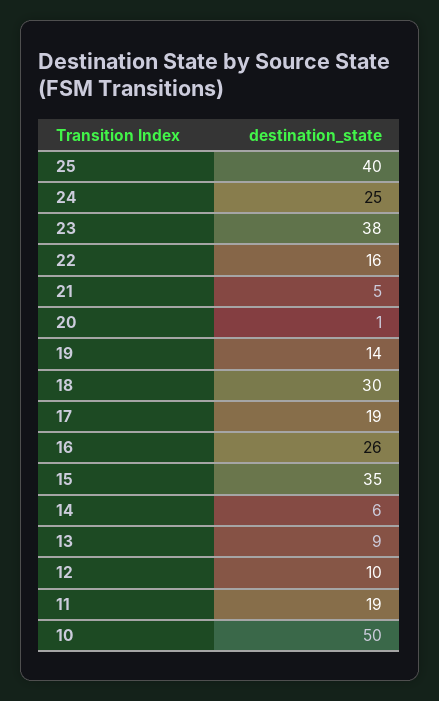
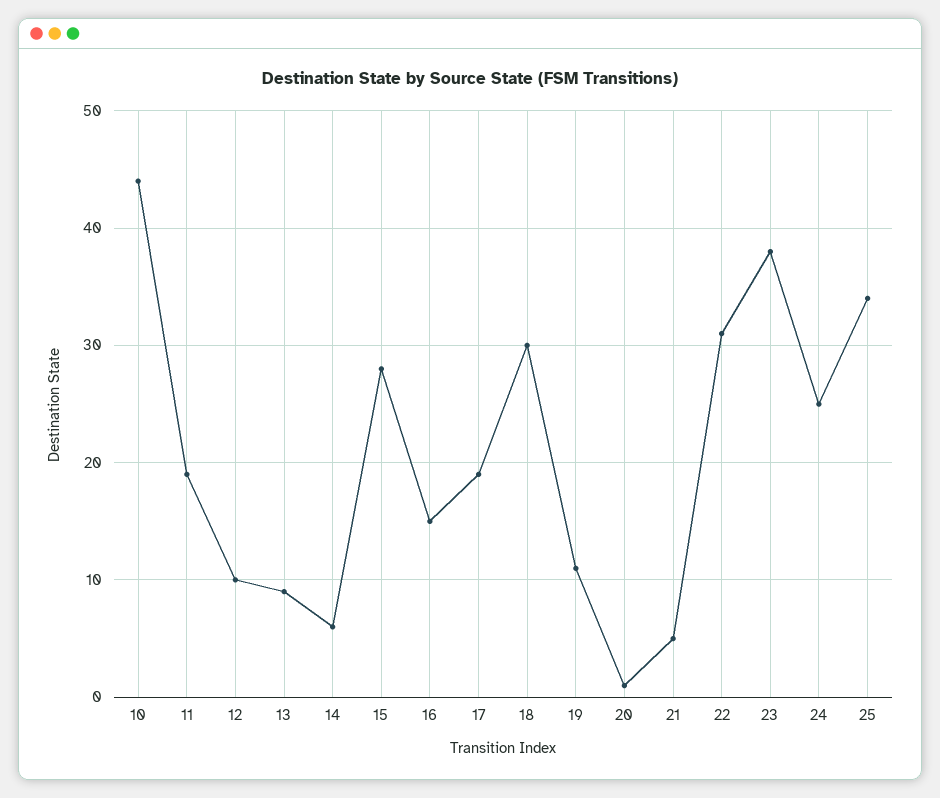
25: 40 -> 34
22: 16 -> 31
19: 14 -> 11
16: 26 -> 15
15: 35 -> 28
10: 50 -> 44

